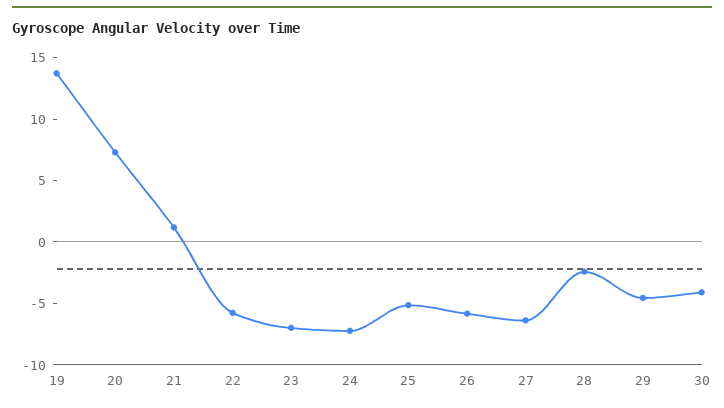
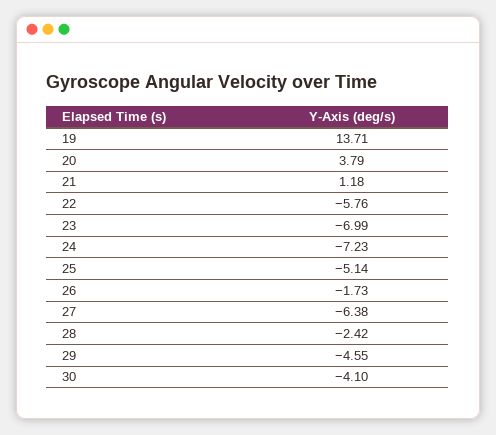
20: 7 -> 3.79
26: -6 -> -1.73

